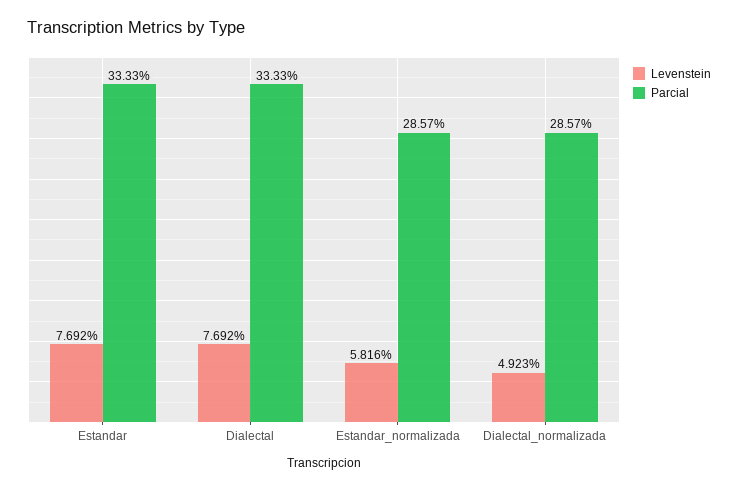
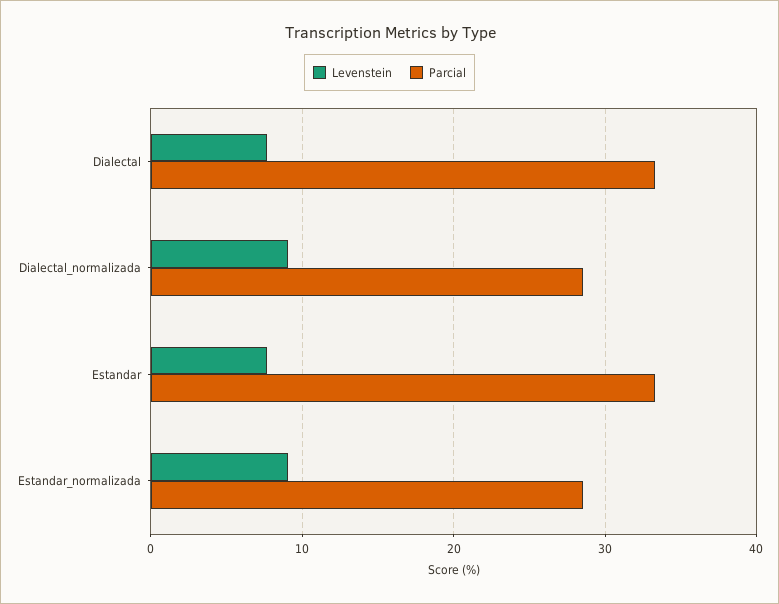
Levenstein, Estandar_normalizada: 5.816 -> 9
Levenstein, Dialectal_normalizada: 4.923 -> 9

